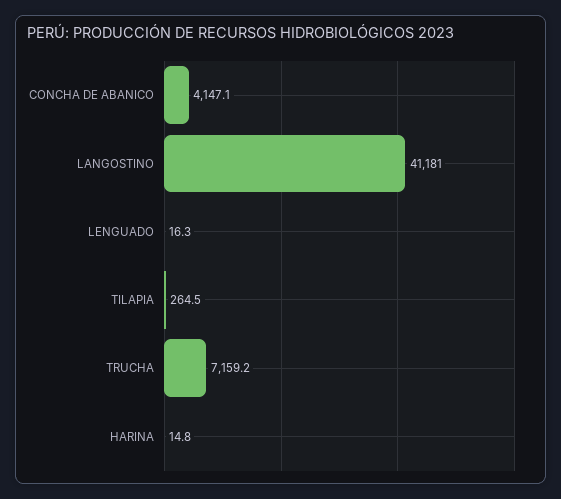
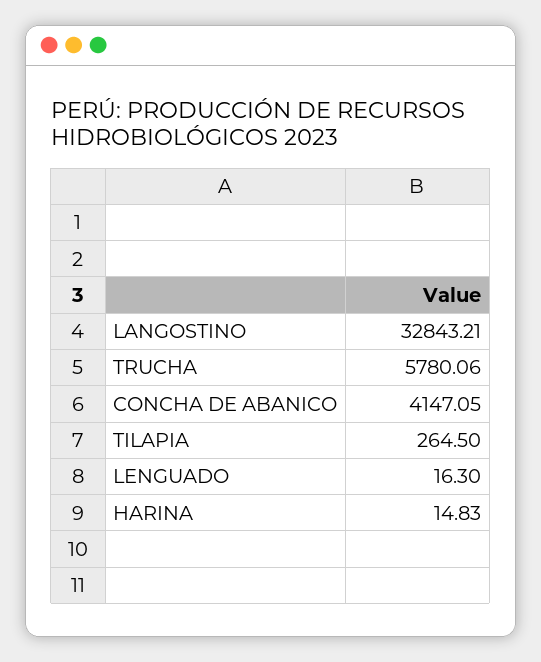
LANGOSTINO: 41181 -> 32843.21
TRUCHA: 7159.2 -> 5780.06

